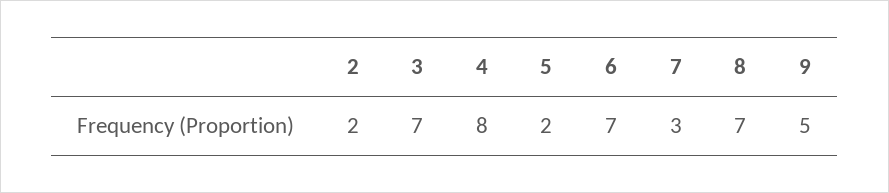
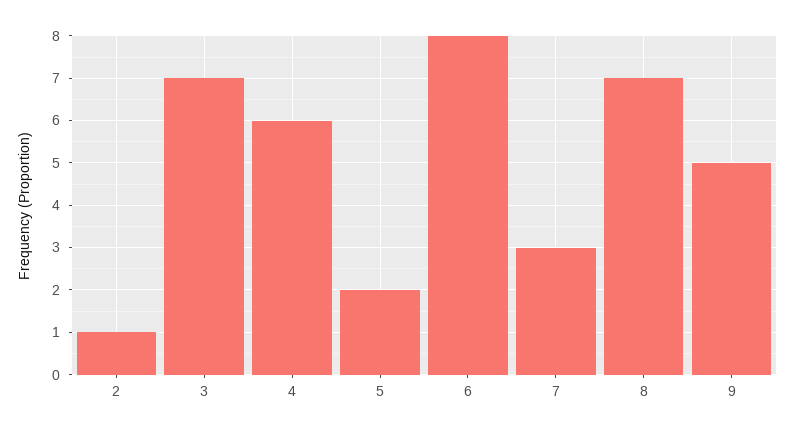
2: 2 -> 1
4: 8 -> 6
6: 7 -> 8

